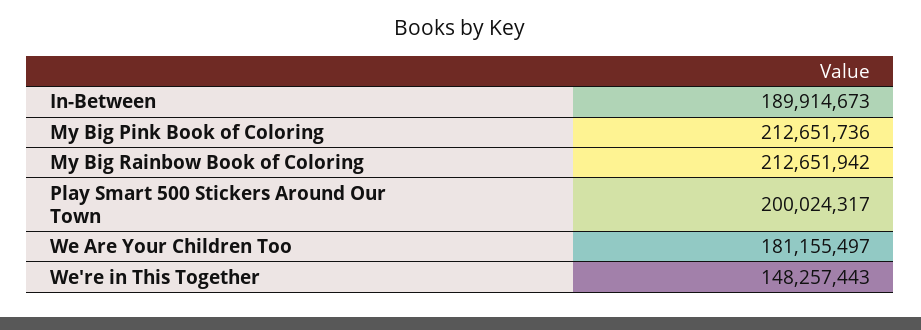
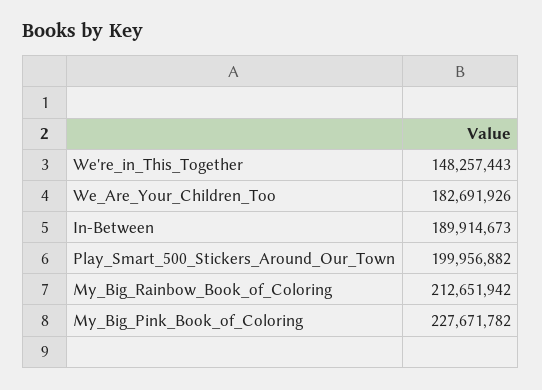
My Big Pink Book of Coloring: 212651736 -> 227671782
Play Smart 500 Stickers Around Our Town: 200024317 -> 199956882
We Are Your Children Too: 181155497 -> 182691926

